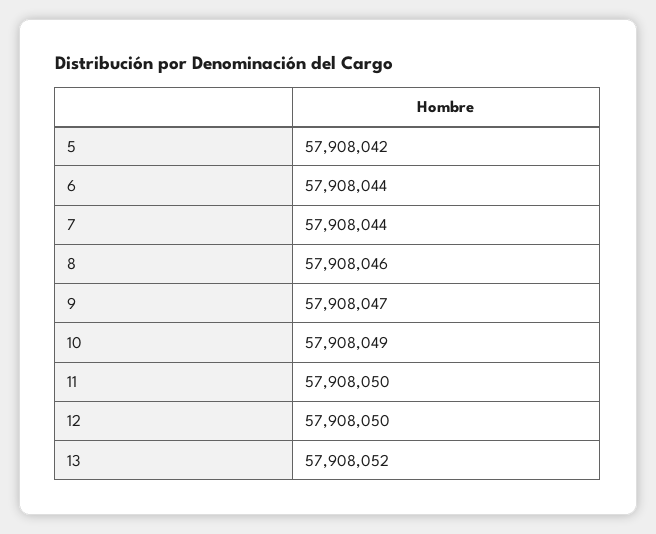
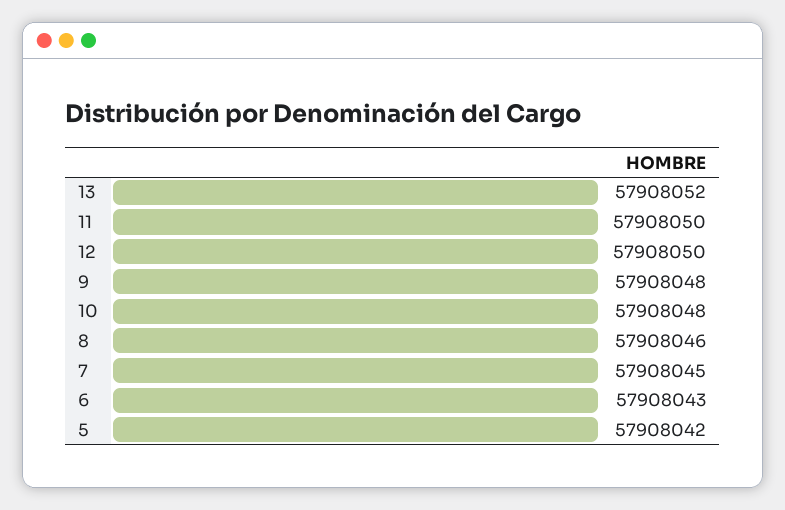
6: 57908044 -> 57908043
7: 57908044 -> 57908045
9: 57908047 -> 57908048
10: 57908049 -> 57908048

